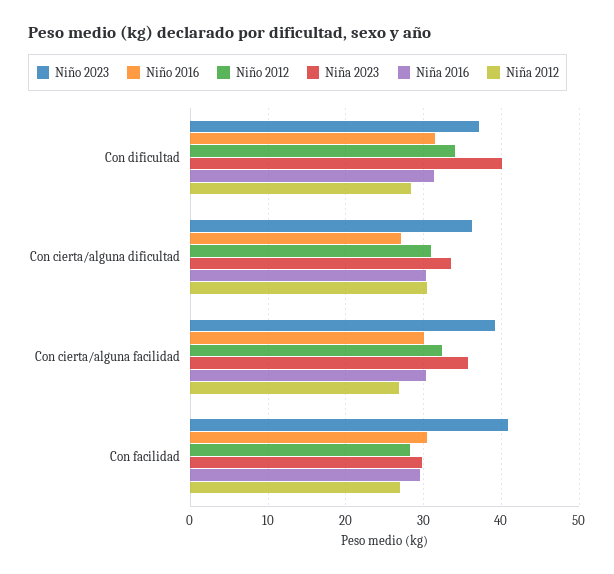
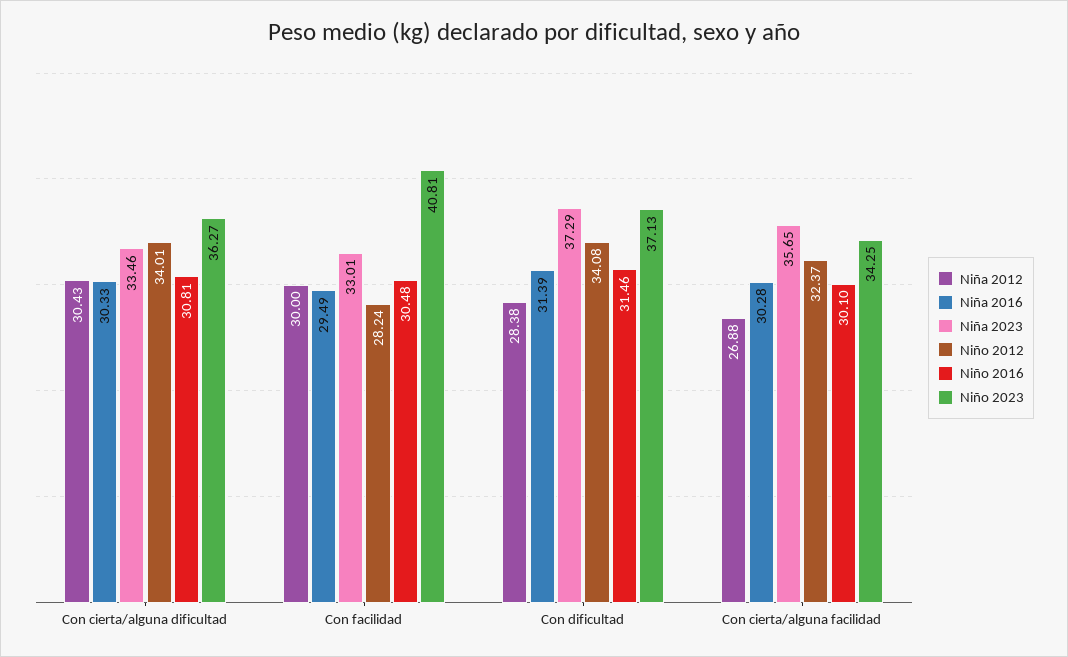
Niña 2023, Con dificultad: 40 -> 37.29
Niño 2016, Con cierta/alguna dificultad: 27 -> 30.81
Niño 2012, Con cierta/alguna dificultad: 31 -> 34.01
Niño 2023, Con cierta/alguna facilidad: 39 -> 34.25
Niña 2023, Con facilidad: 30 -> 33.01
Niña 2012, Con facilidad: 27 -> 30

